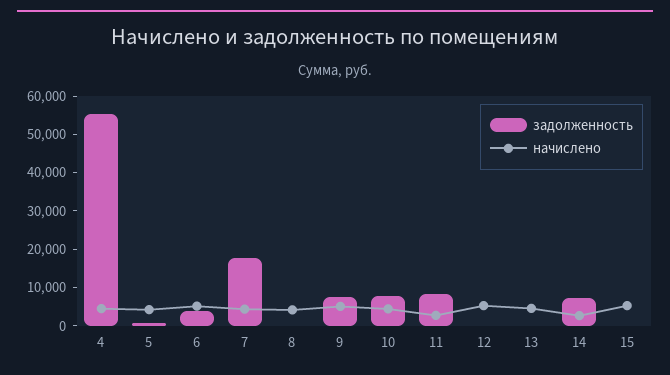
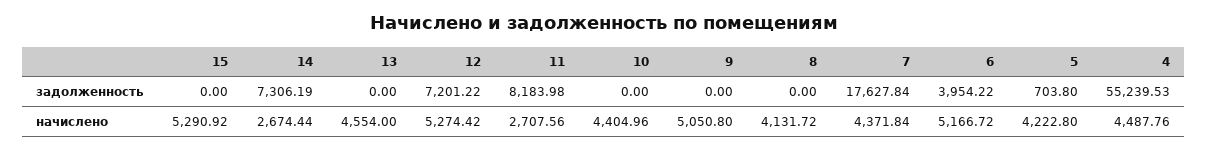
задолженность, 9: 7500 -> 0
задолженность, 10: 7500 -> 0
задолженность, 12: 0 -> 7201.22

